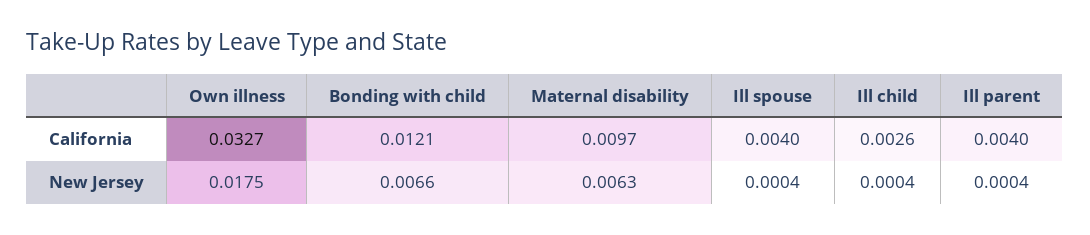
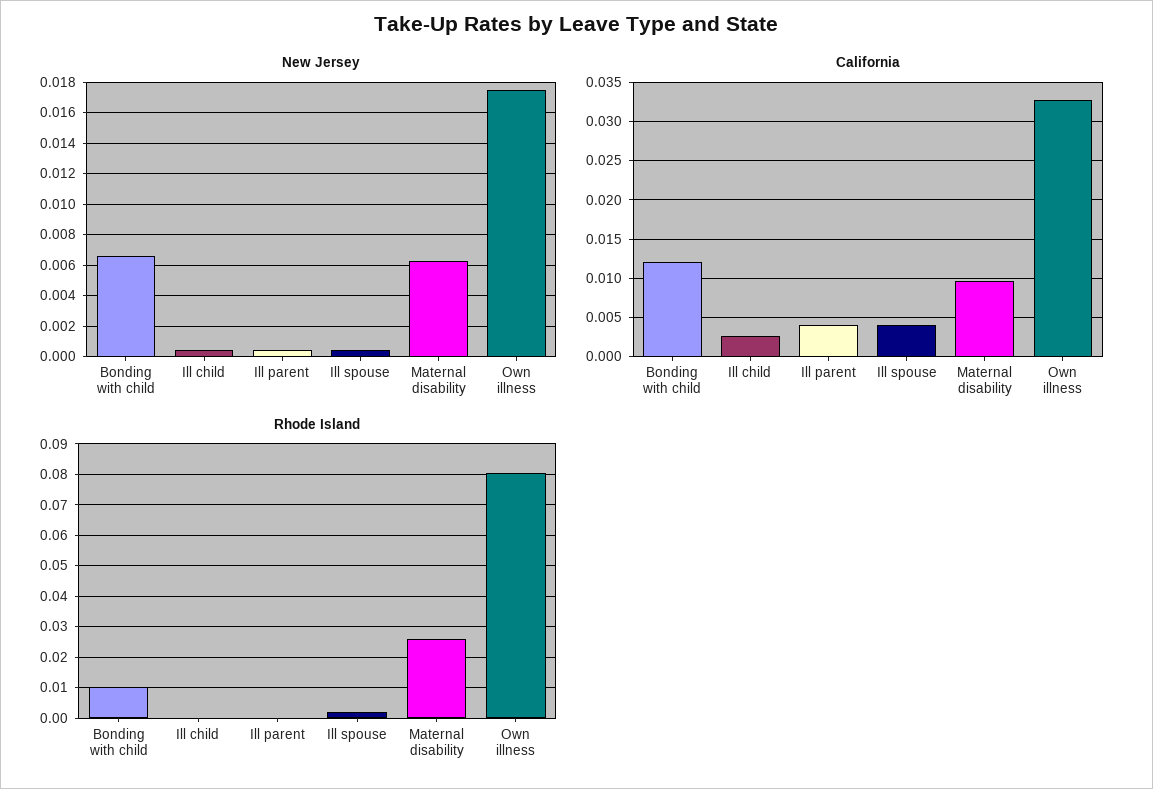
Rhode Island, Bonding with child: none -> 0.01
Rhode Island, Ill child: none -> 0
Rhode Island, Ill parent: none -> 0
Rhode Island, Ill spouse: none -> 0.002
Rhode Island, Maternal disability: none -> 0.026
Rhode Island, Own illness: none -> 0.08

